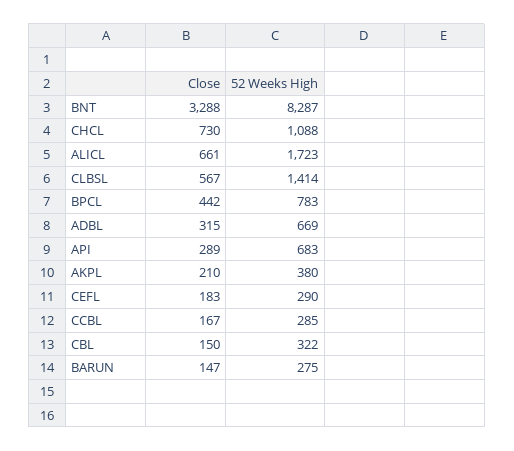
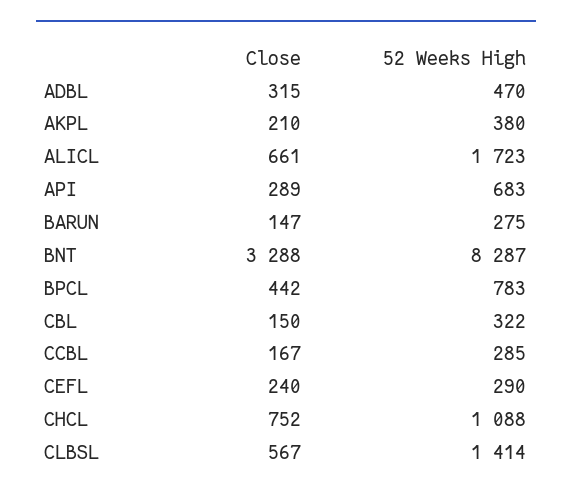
Close, CHCL: 730 -> 752
52 Weeks High, ADBL: 669 -> 470
Close, CEFL: 183 -> 240

